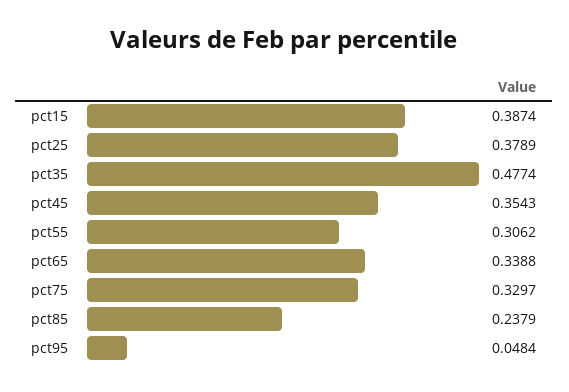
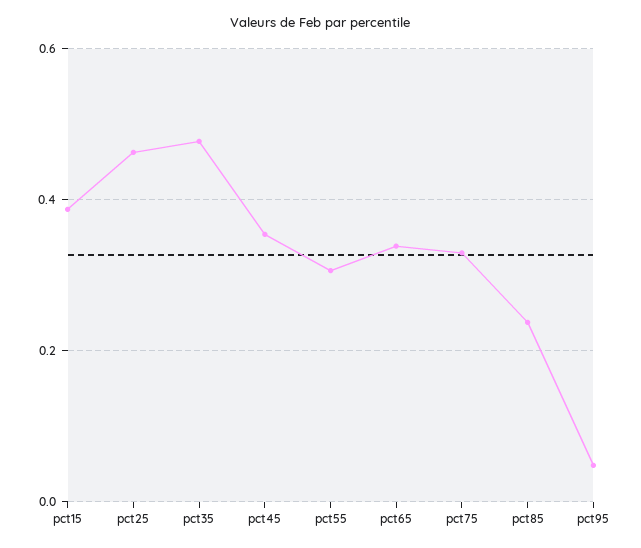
pct25: 0.3789 -> 0.46

